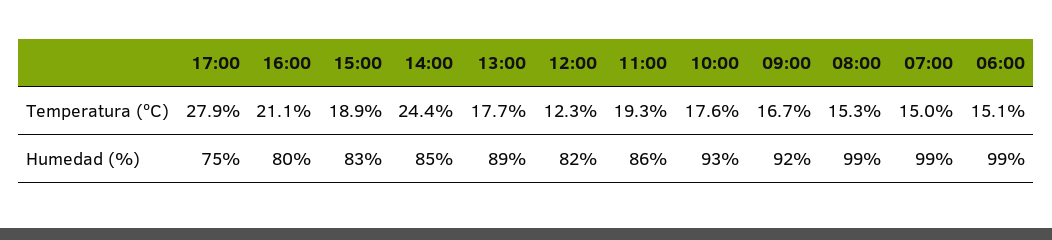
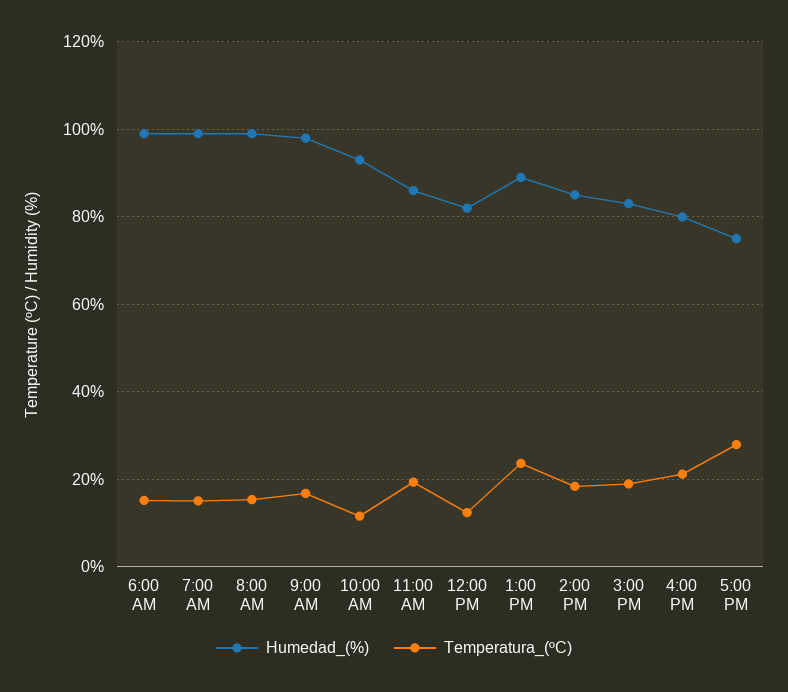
Temperatura (ºC), 14:00: 24.4 -> 18
Temperatura (ºC), 13:00: 17.7 -> 24
Temperatura (ºC), 10:00: 17.6 -> 12
Humedad (%), 09:00: 92 -> 98

